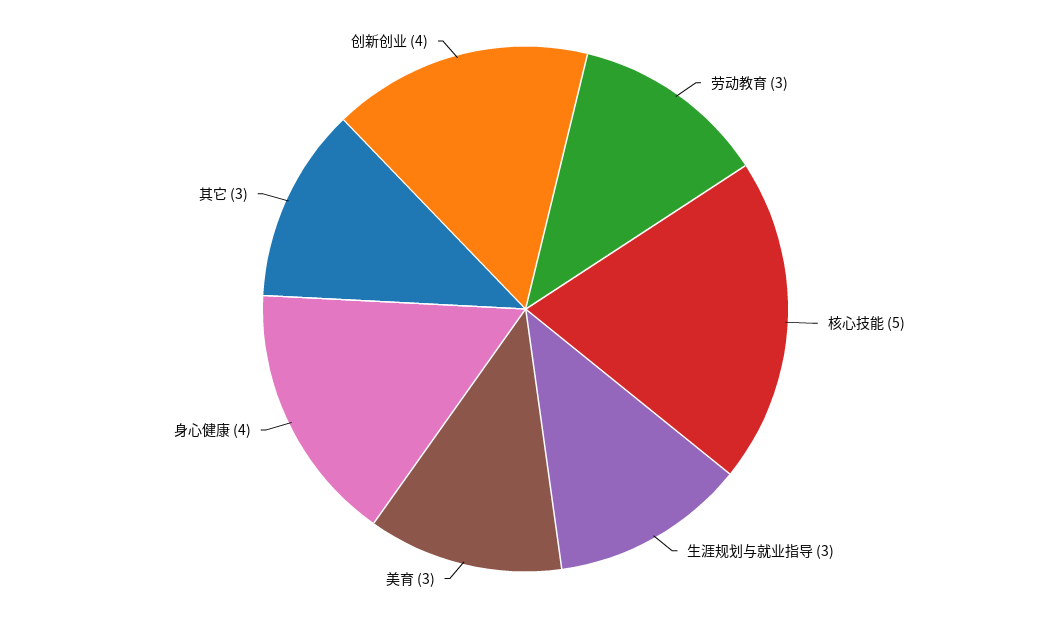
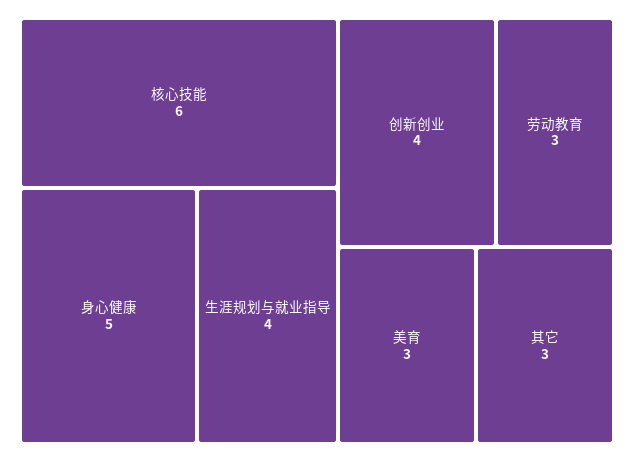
核心技能: 5 -> 6
生涯规划与就业指导: 3 -> 4
身心健康: 4 -> 5

